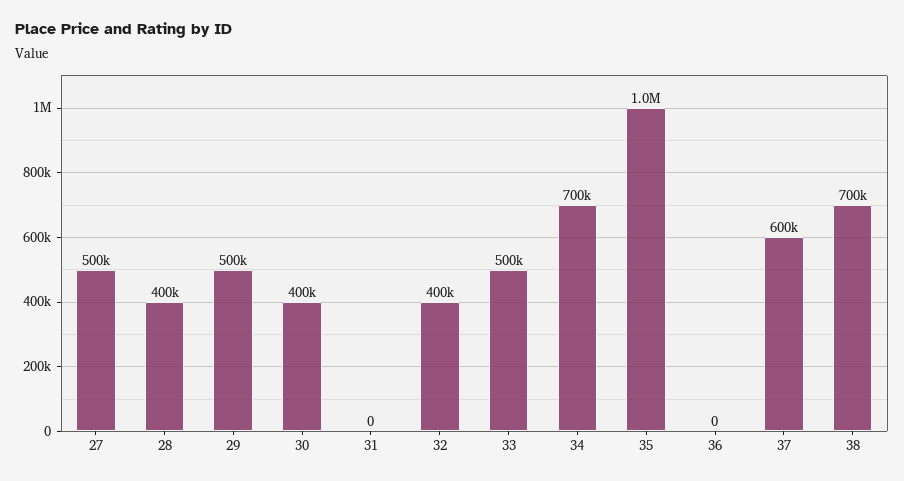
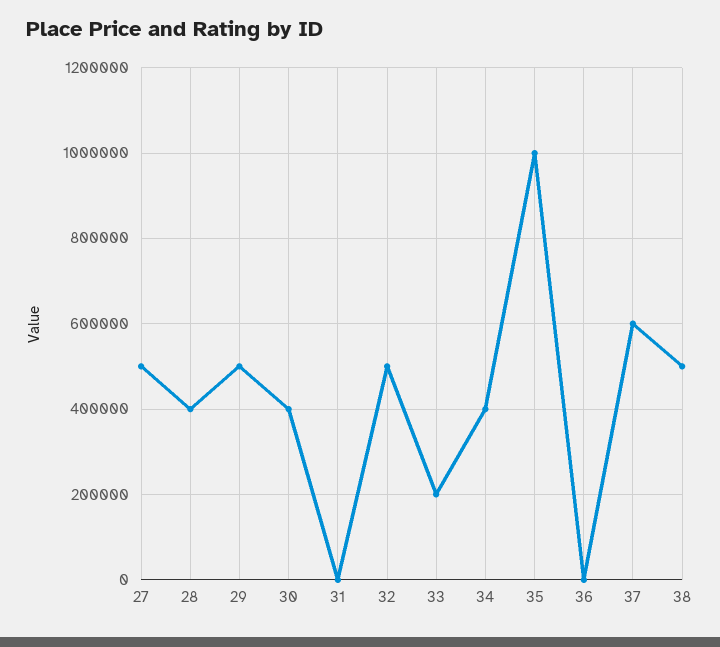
32: 400000 -> 500000
33: 500000 -> 200000
34: 700000 -> 400000
38: 700000 -> 500000

